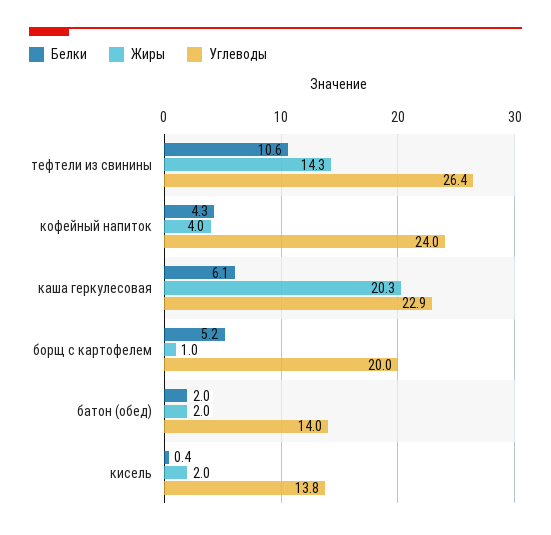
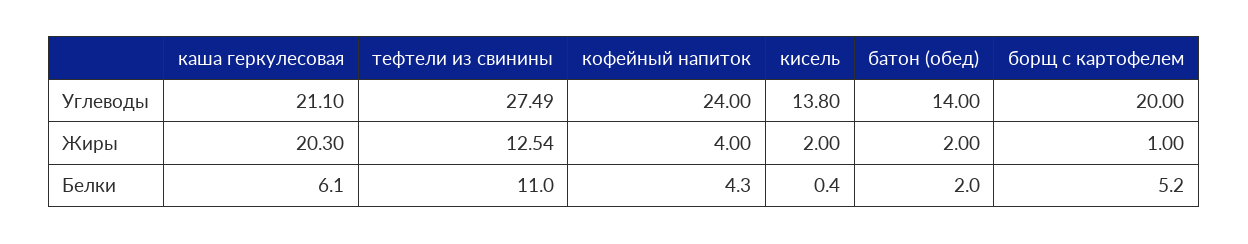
Белки, тефтели из свинины: 10.6 -> 11
Жиры, тефтели из свинины: 14.3 -> 12.54
Углеводы, тефтели из свинины: 26.4 -> 27.49
Углеводы, каша геркулесовая: 22.9 -> 21.1

